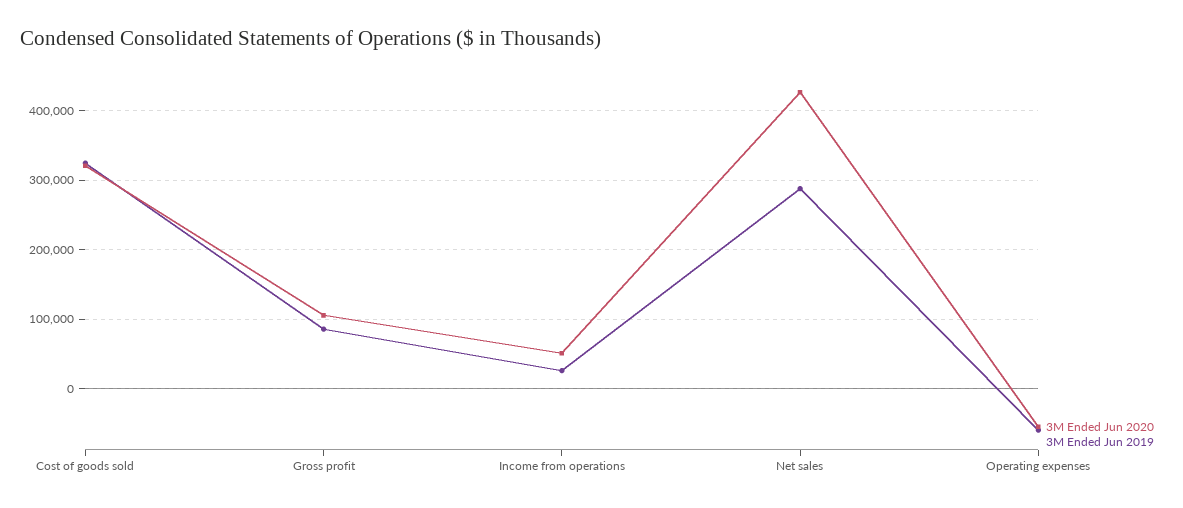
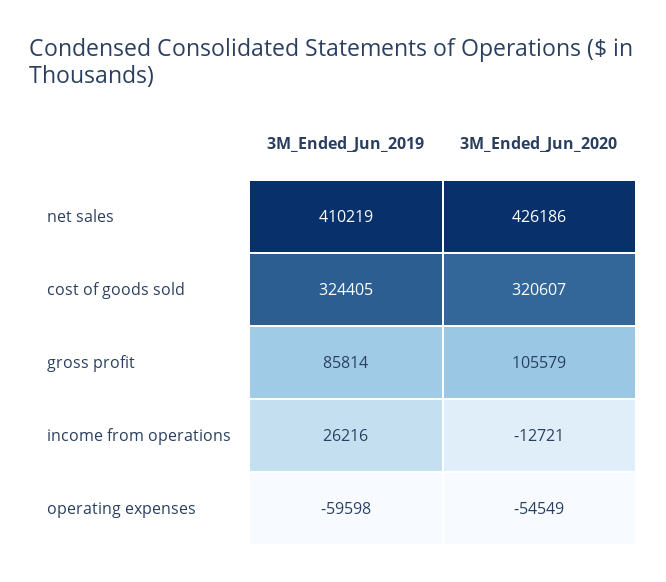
3M Ended Jun 2020, Income from operations: 50000 -> -12721
3M Ended Jun 2019, Net sales: 290000 -> 410219

